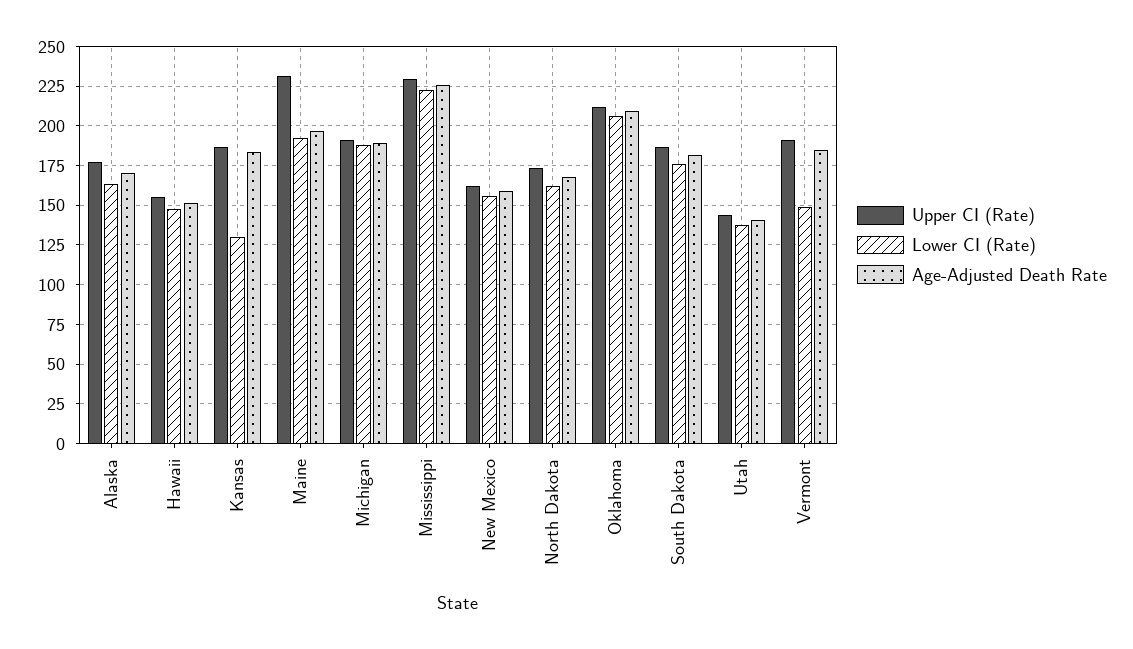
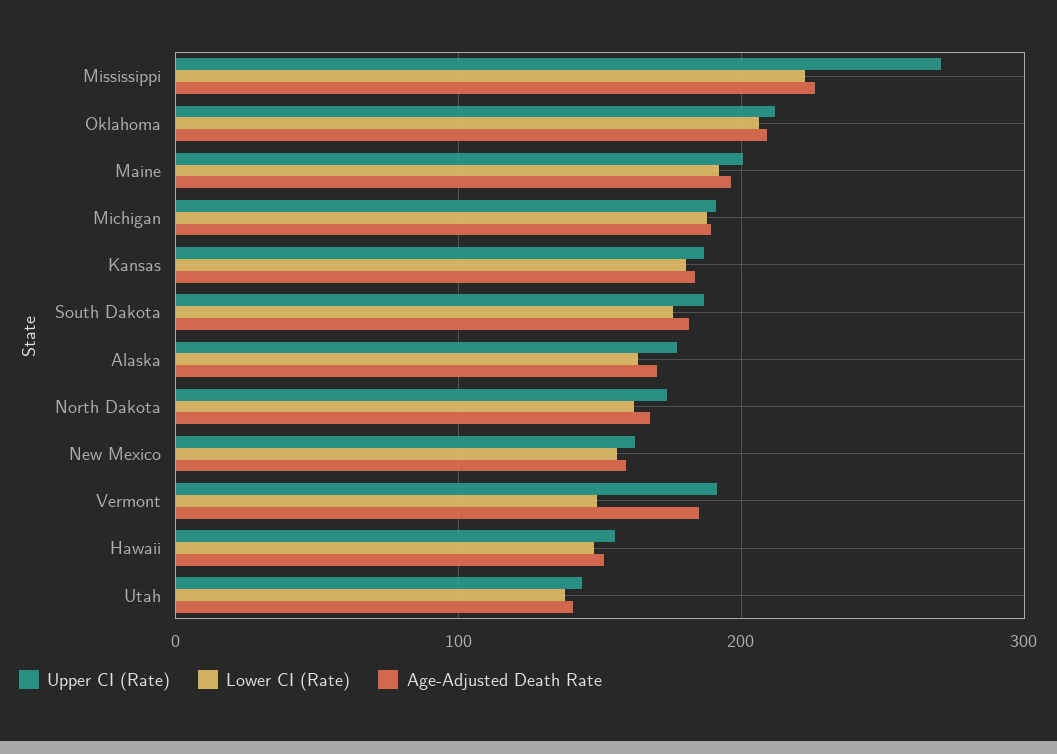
Lower CI (Rate), Kansas: 130 -> 180
Upper CI (Rate), Maine: 230 -> 200
Upper CI (Rate), Mississippi: 230 -> 270

